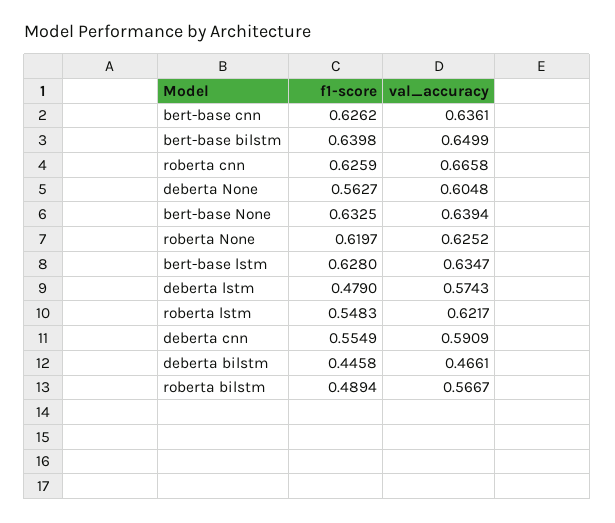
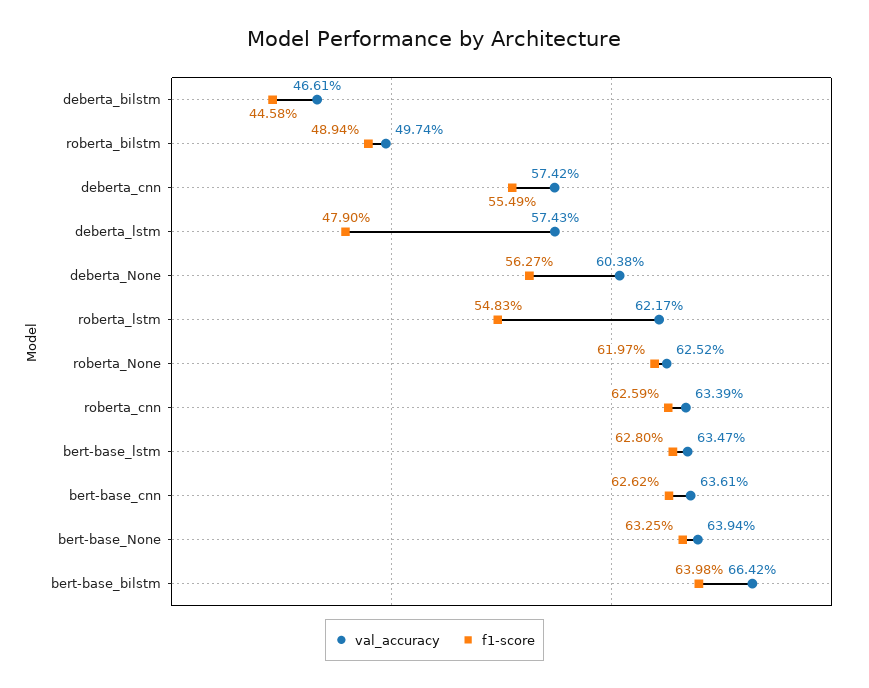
val_accuracy, bert-base bilstm: 0.6499 -> 0.6642
val_accuracy, roberta cnn: 0.6658 -> 0.6339
val_accuracy, deberta None: 0.6048 -> 0.6038
val_accuracy, deberta cnn: 0.5909 -> 0.5742
val_accuracy, roberta bilstm: 0.5667 -> 0.4974

